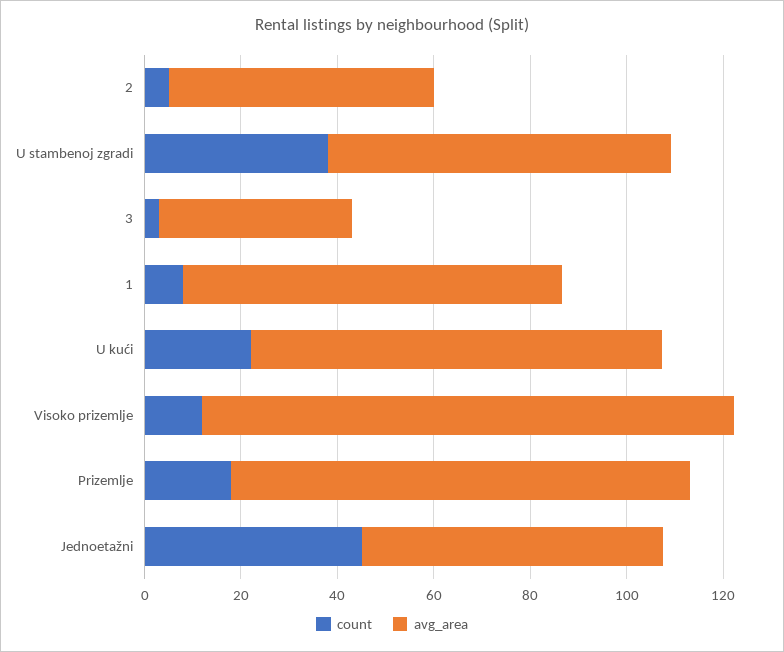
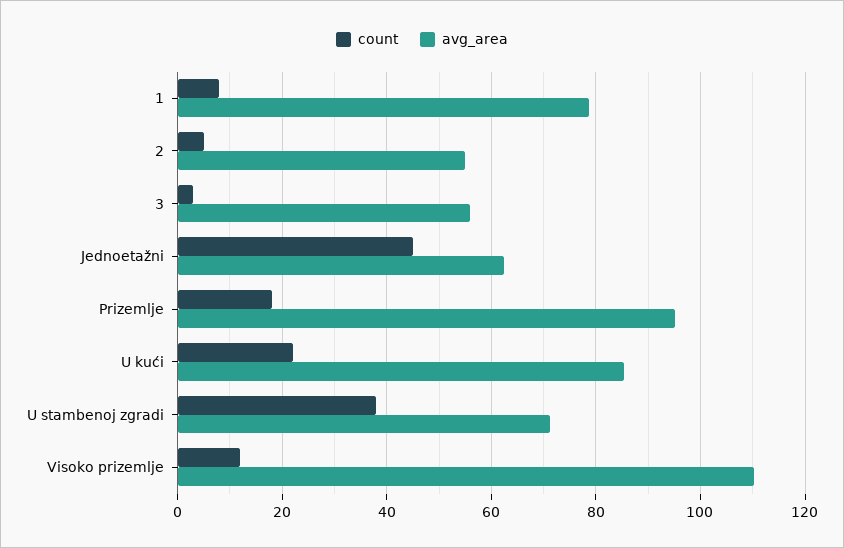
avg_area, 3: 40 -> 56

